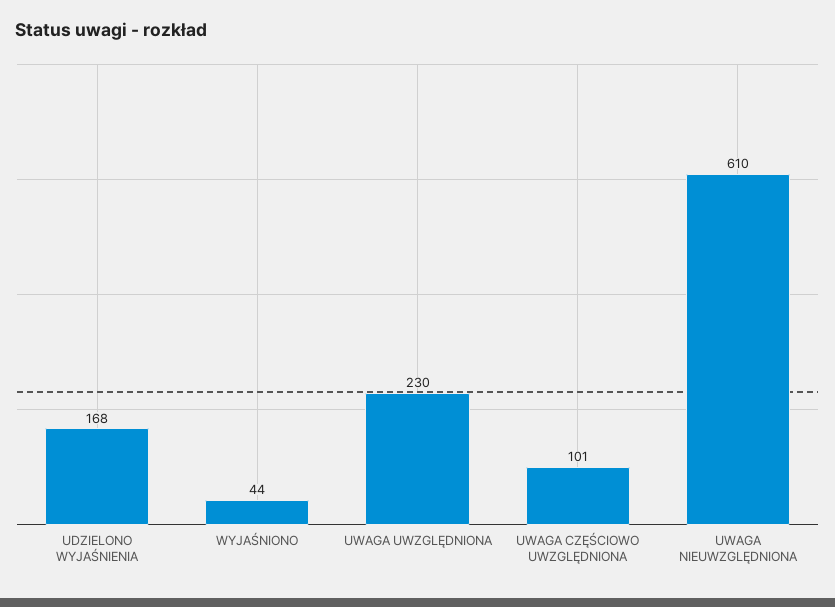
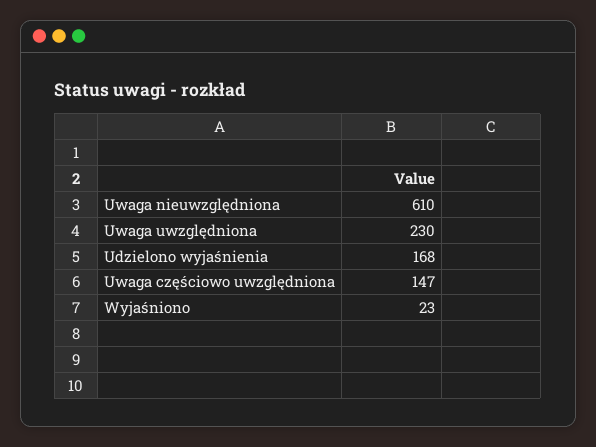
WYJAŚNIONO: 44 -> 23
UWAGA CZĘŚCIOWO UWZGLĘDNIONA: 101 -> 147

